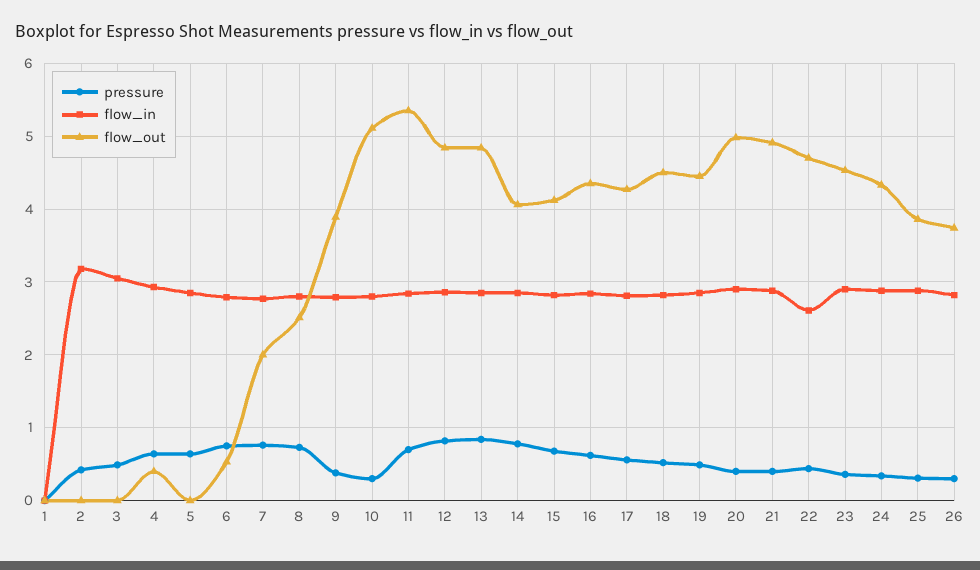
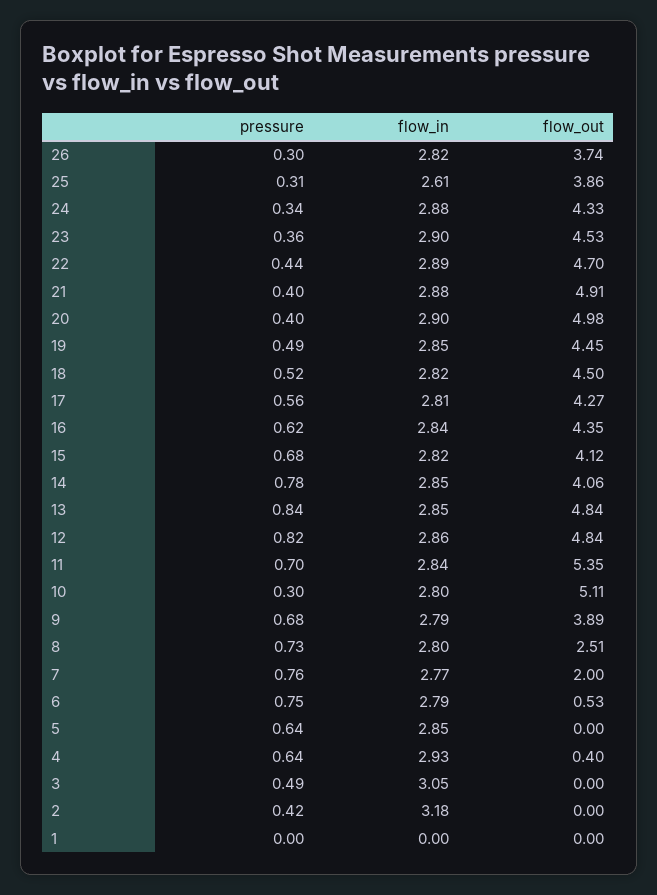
pressure, 9: 0.4 -> 0.68
flow_in, 22: 2.6 -> 2.89
flow_in, 25: 2.9 -> 2.61

